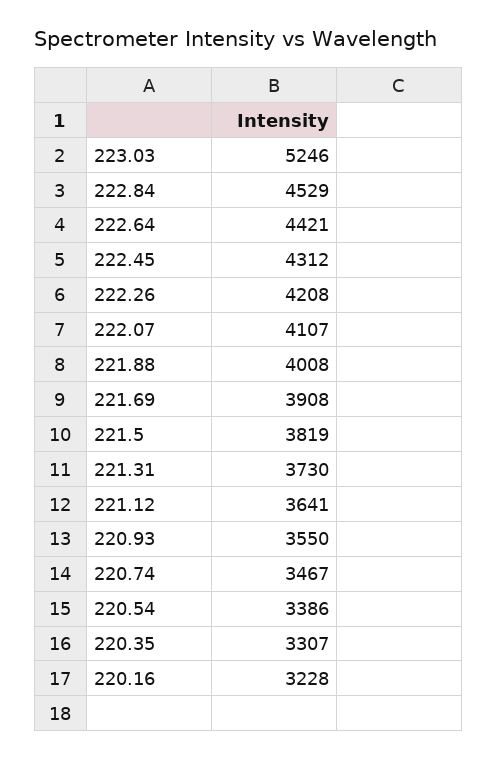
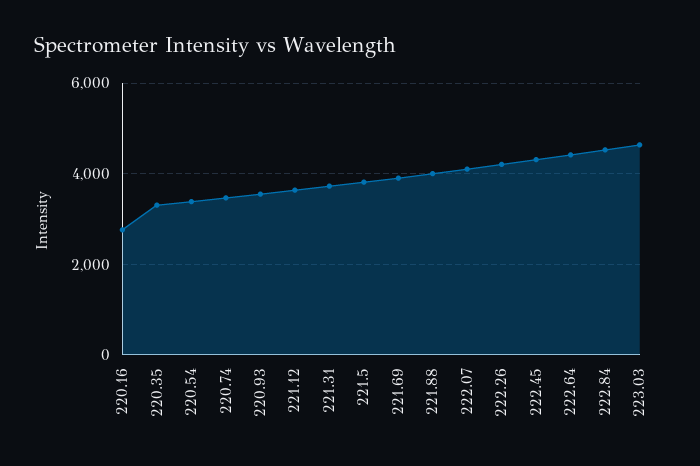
223.03: 5246 -> 4600
220.16: 3228 -> 2800

